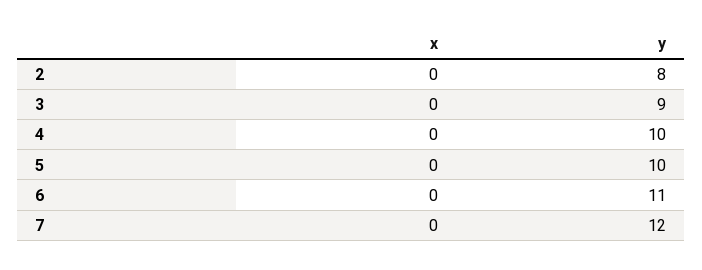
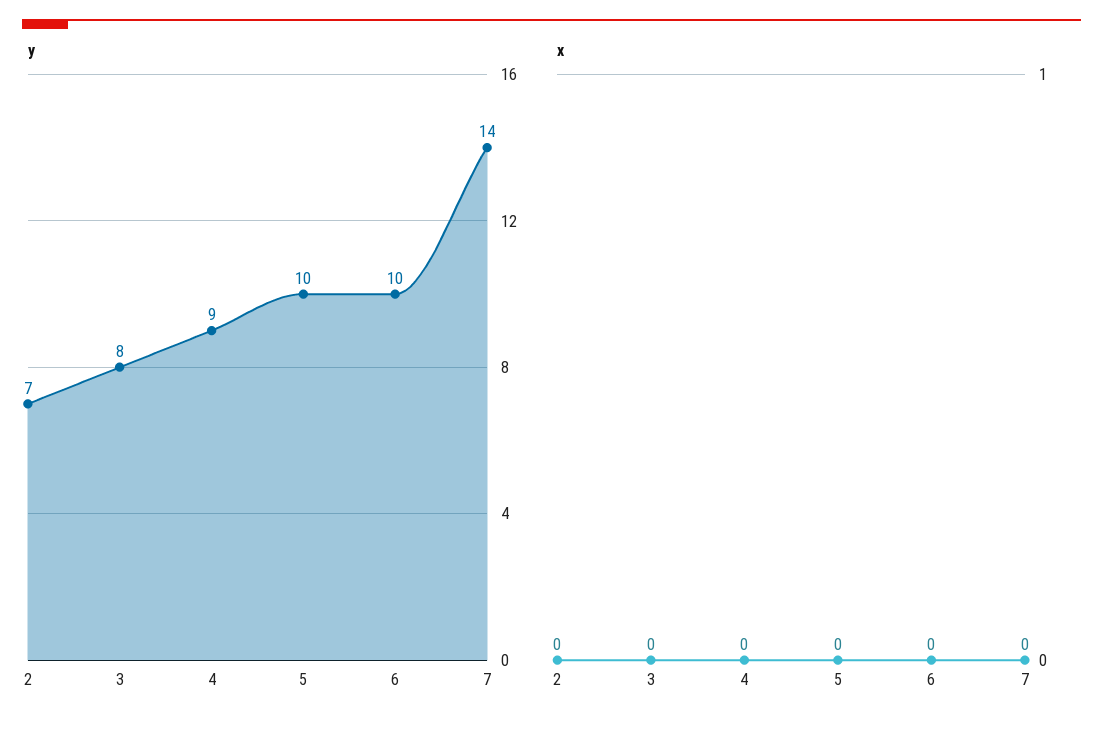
y, 2: 8 -> 7
y, 3: 9 -> 8
y, 4: 10 -> 9
y, 6: 11 -> 10
y, 7: 12 -> 14

